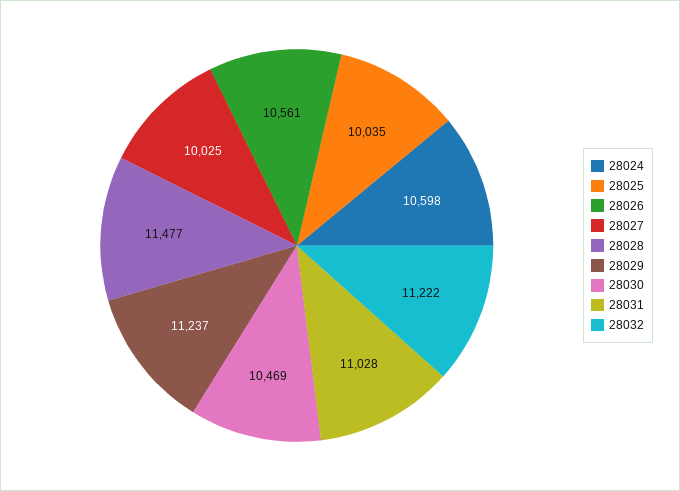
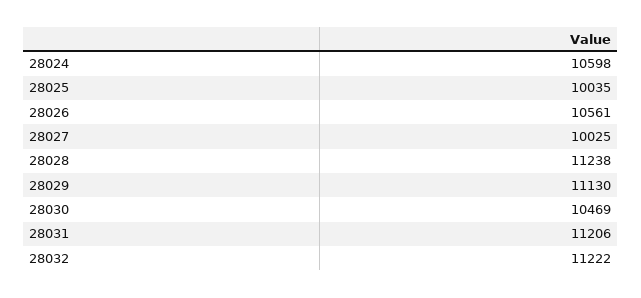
28028: 11477 -> 11238
28029: 11237 -> 11130
28031: 11028 -> 11206

